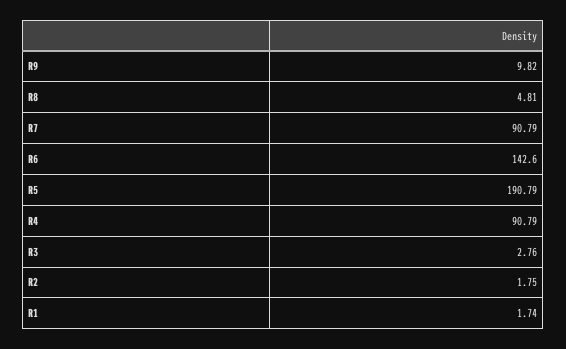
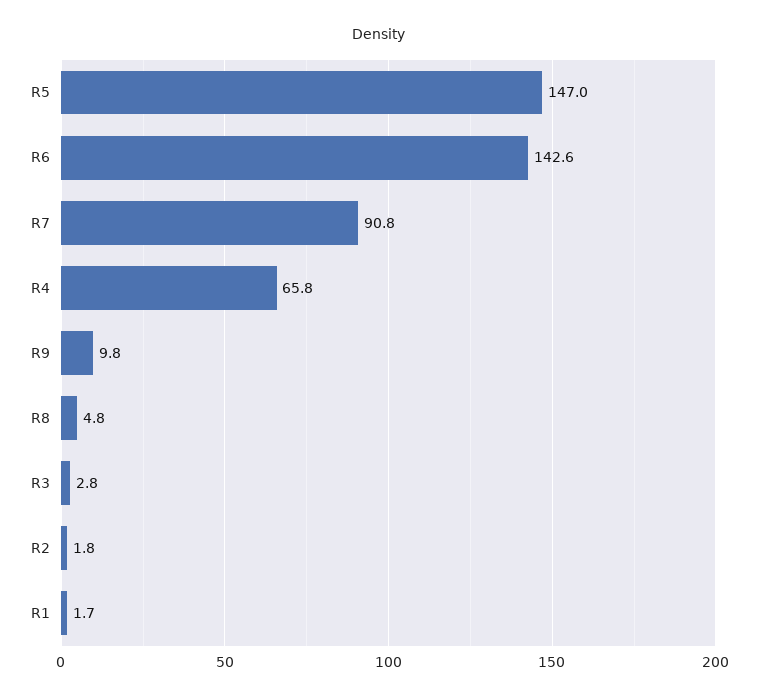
R5: 190.79 -> 147
R4: 90.79 -> 65.8

